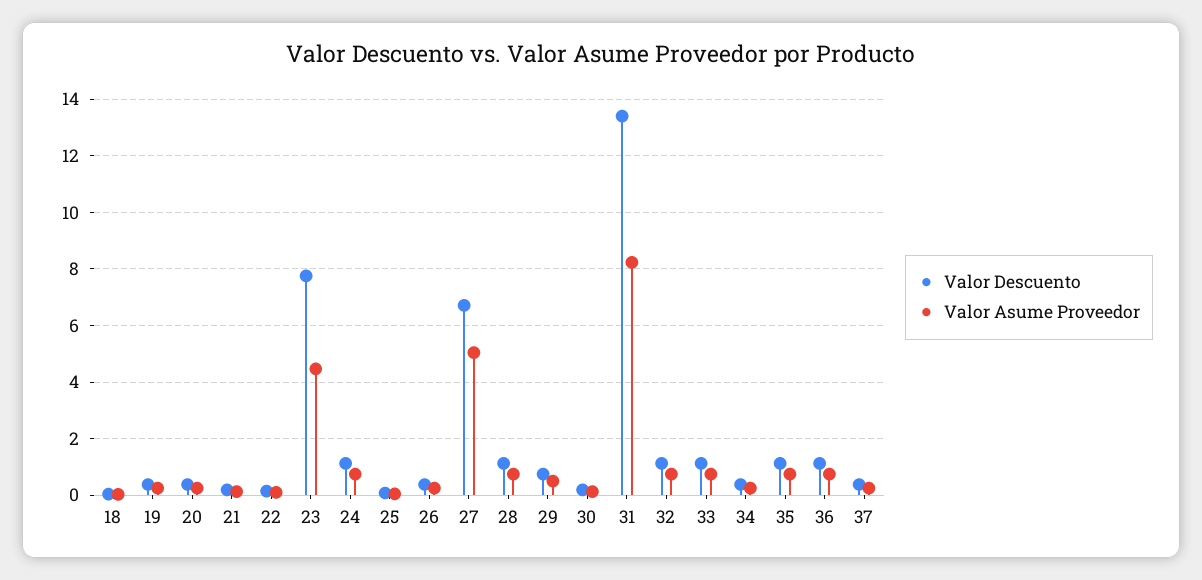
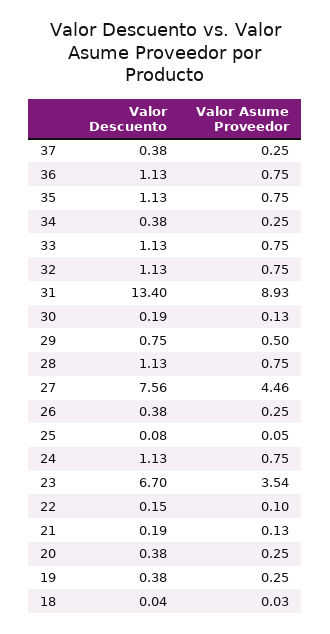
Valor Descuento, 23: 7.75 -> 6.7
Valor Asume Proveedor, 23: 4.5 -> 3.54
Valor Descuento, 27: 6.75 -> 7.56
Valor Asume Proveedor, 27: 5 -> 4.46
Valor Asume Proveedor, 31: 8.25 -> 8.93

